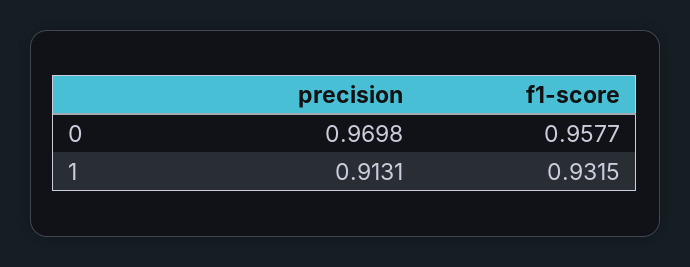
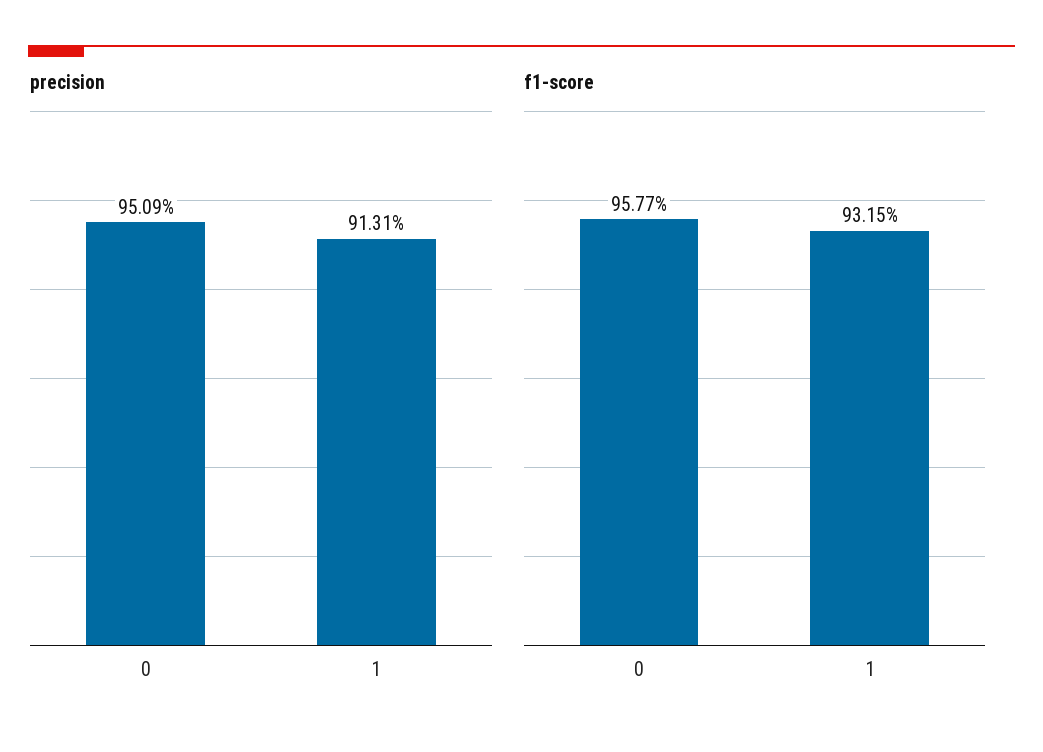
precision, 0: 0.9698 -> 0.9509

